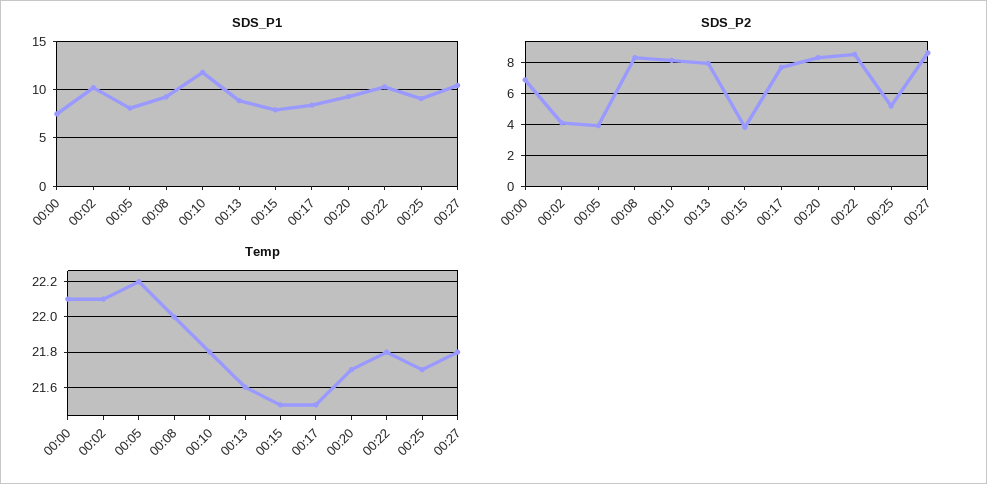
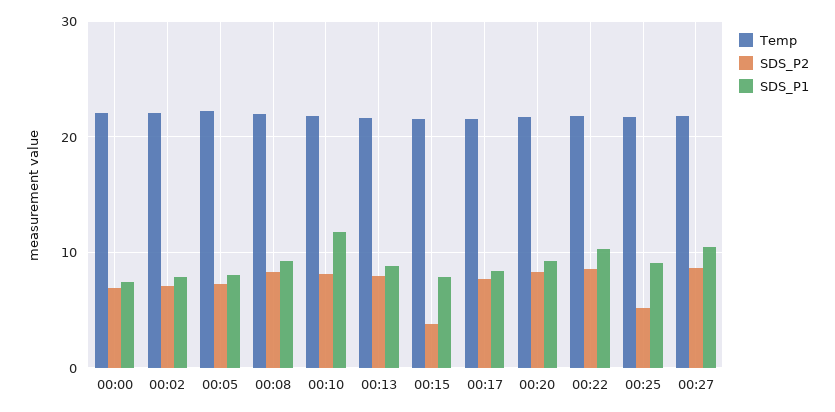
SDS_P1, 00:02: 10 -> 8
SDS_P2, 00:02: 4 -> 7
SDS_P2, 00:05: 4 -> 7

